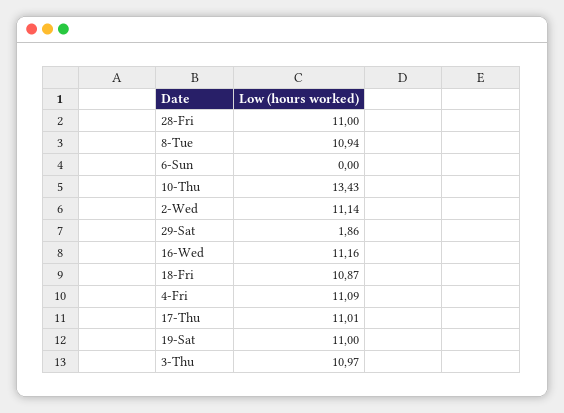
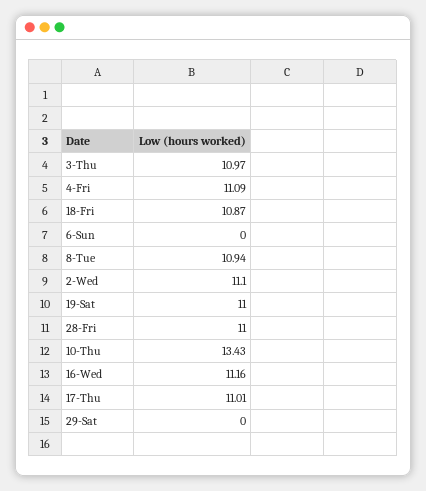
2-Wed: 11.14 -> 11.1
29-Sat: 1.86 -> 0

